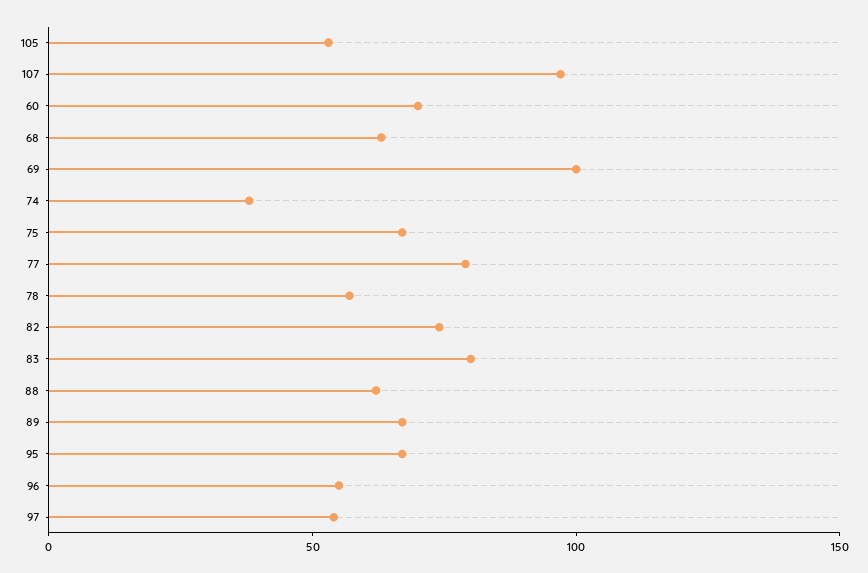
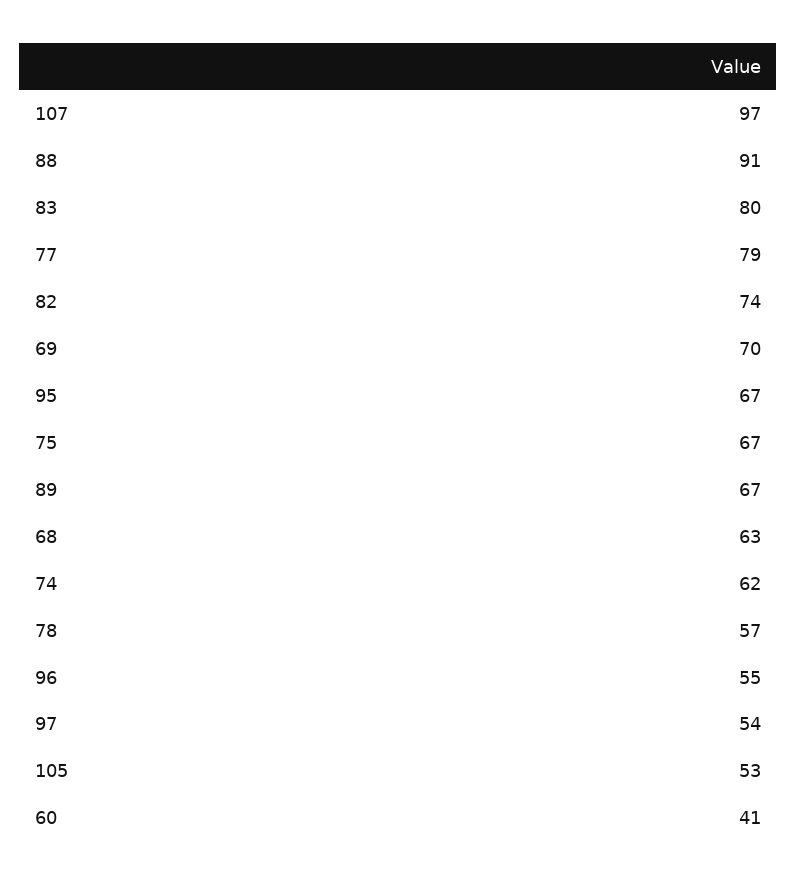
60: 70 -> 41
69: 100 -> 70
74: 40 -> 62
88: 60 -> 91

